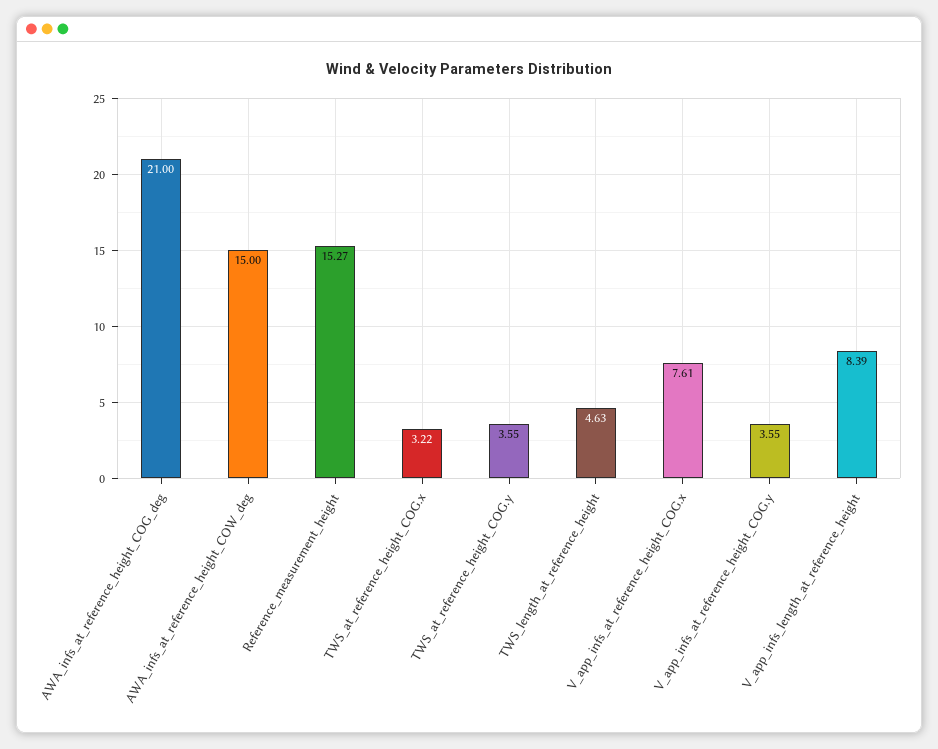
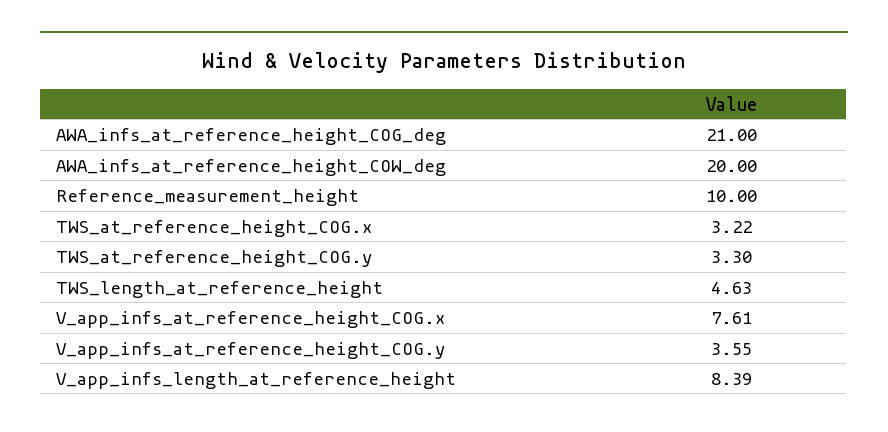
AWA_infs_at_reference_height_COW_deg: 15 -> 20
Reference_measurement_height: 15.27 -> 10
TWS_at_reference_height_COG.y: 3.55 -> 3.3

